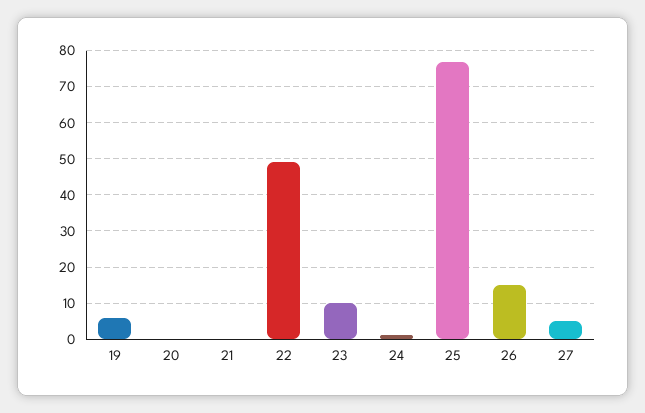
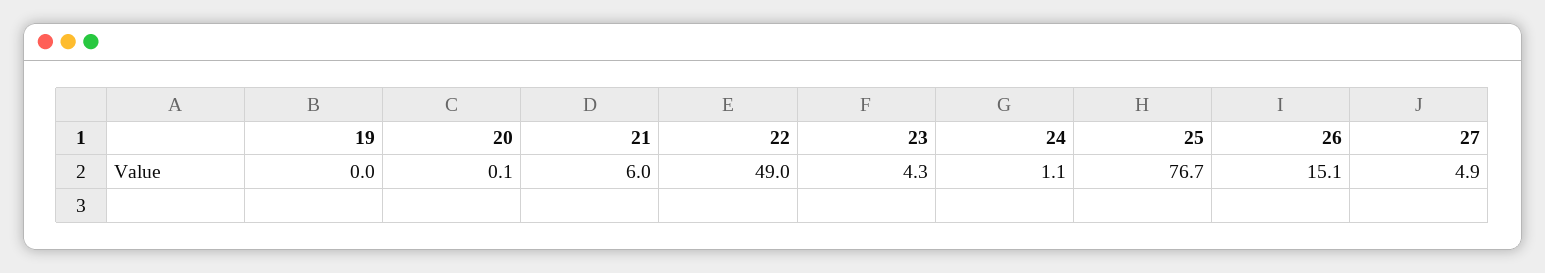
19: 6 -> 0
21: 0 -> 6
23: 10 -> 4.3

